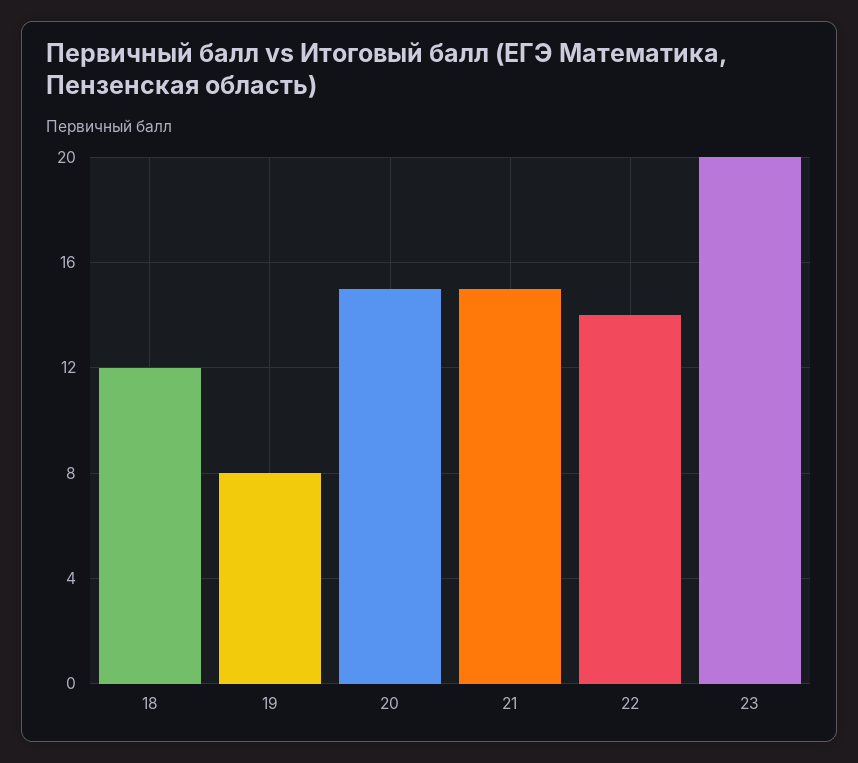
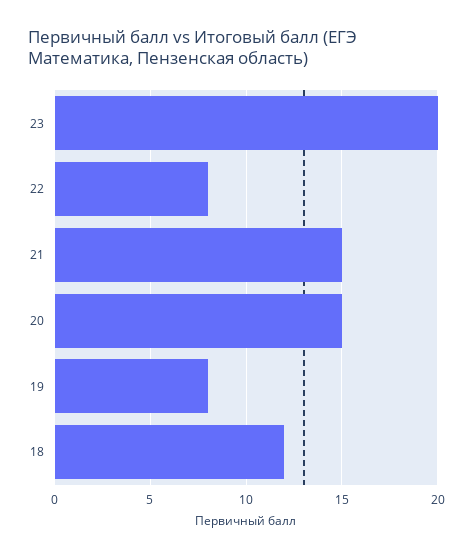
22: 14 -> 8

